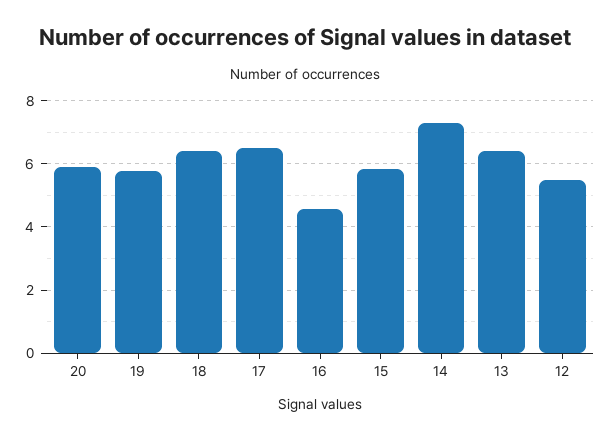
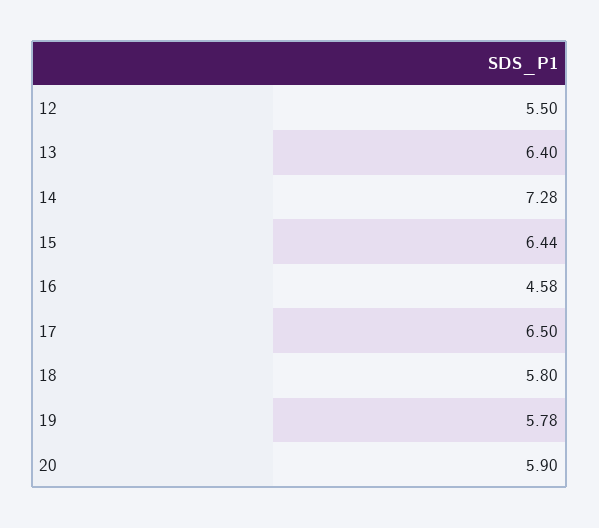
18: 6.4 -> 5.8
15: 5.8 -> 6.44

